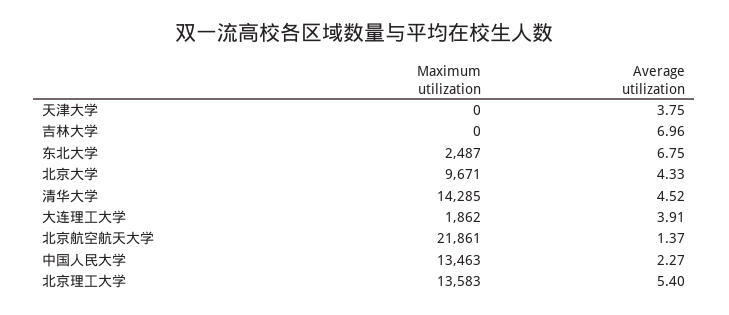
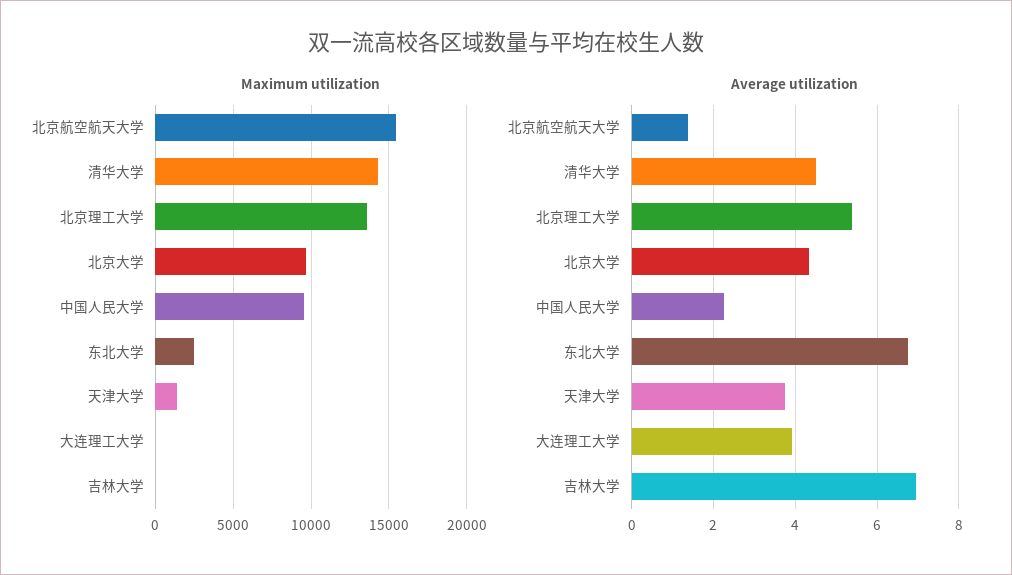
Maximum utilization, 天津大学: 0 -> 1500
Maximum utilization, 大连理工大学: 1862 -> 0
Maximum utilization, 北京航空航天大学: 21861 -> 15500
Maximum utilization, 中国人民大学: 13463 -> 9500

